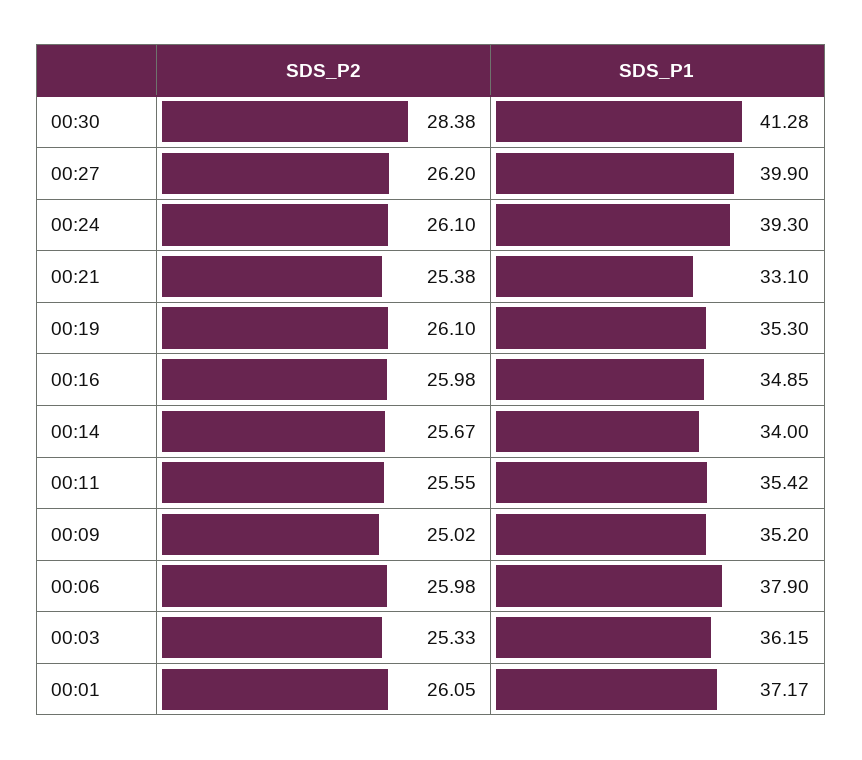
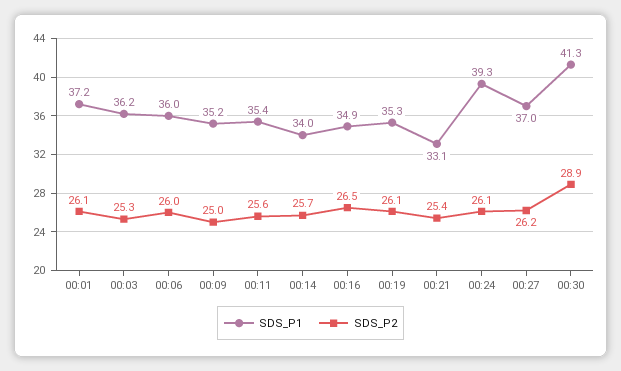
SDS_P2, 00:30: 28.38 -> 28.9
SDS_P1, 00:27: 39.9 -> 37
SDS_P2, 00:16: 25.98 -> 26.5
SDS_P1, 00:06: 37.9 -> 36

